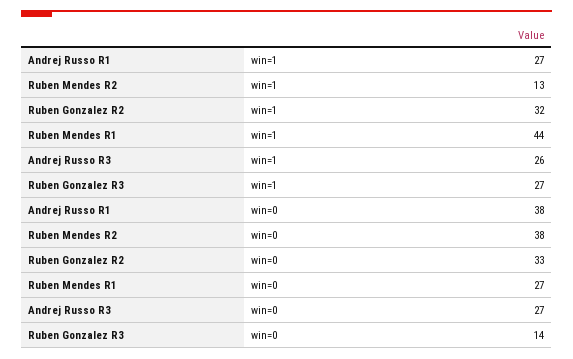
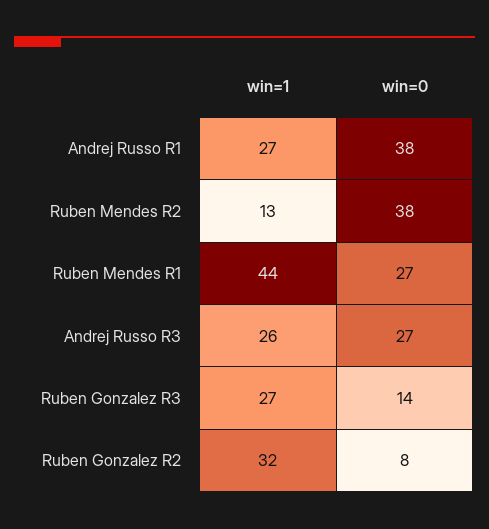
Ruben Gonzalez R2, win=0: 33 -> 8

